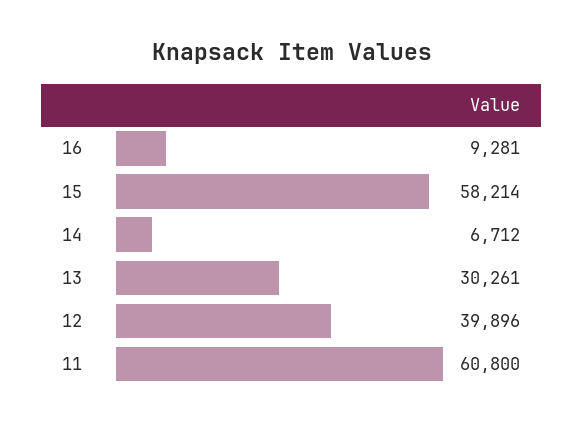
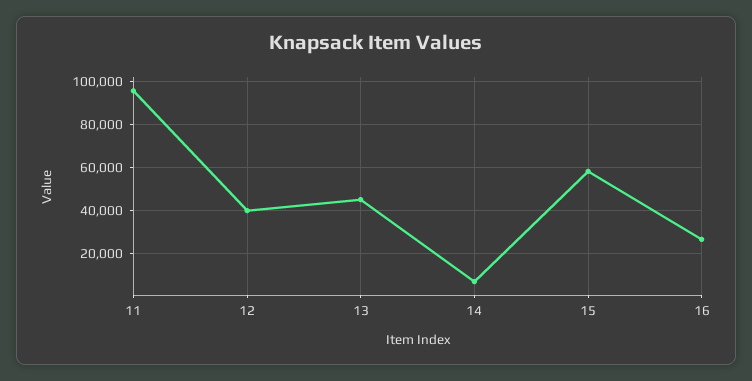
16: 9281 -> 25000
13: 30261 -> 45000
11: 60800 -> 95000

